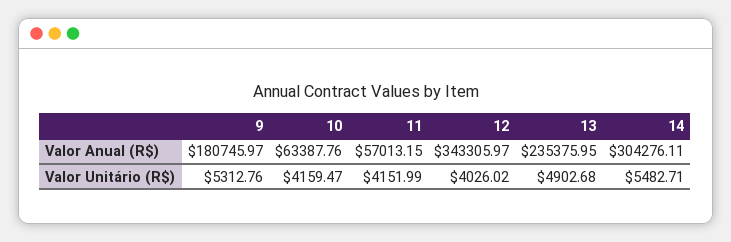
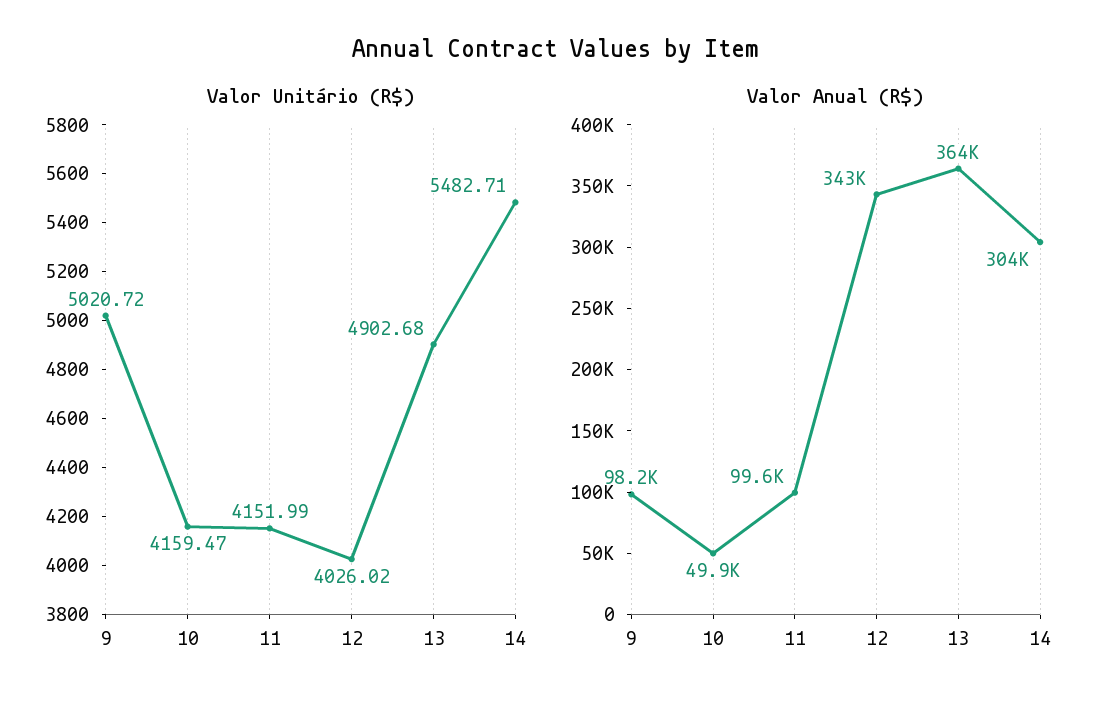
Valor Anual (R$), 9: 180745.97 -> 98200
Valor Anual (R$), 10: 63387.76 -> 49900
Valor Anual (R$), 11: 57013.15 -> 99600
Valor Anual (R$), 13: 235375.95 -> 364000
Valor Unitário (R$), 9: 5312.76 -> 5020.72

